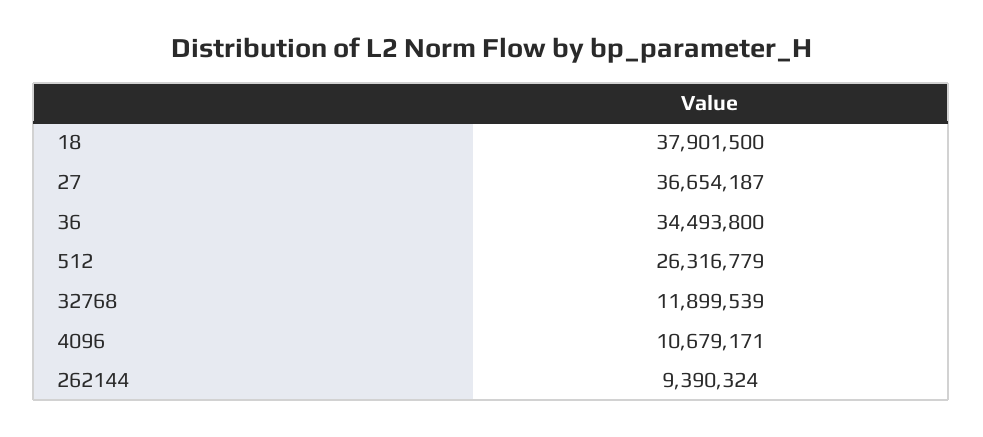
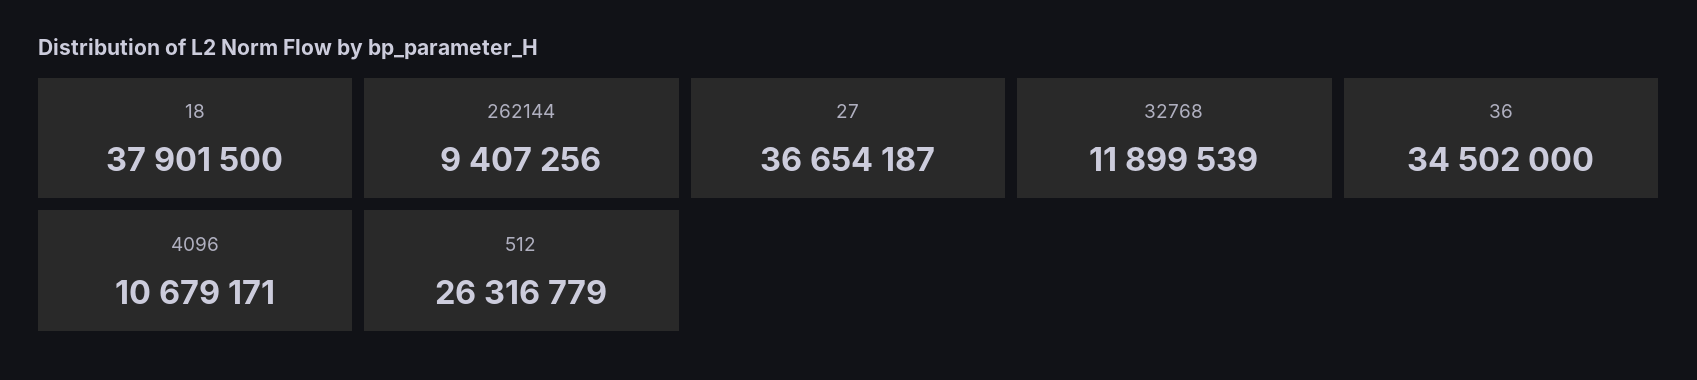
36: 34493800 -> 34502000
262144: 9390324 -> 9407256

